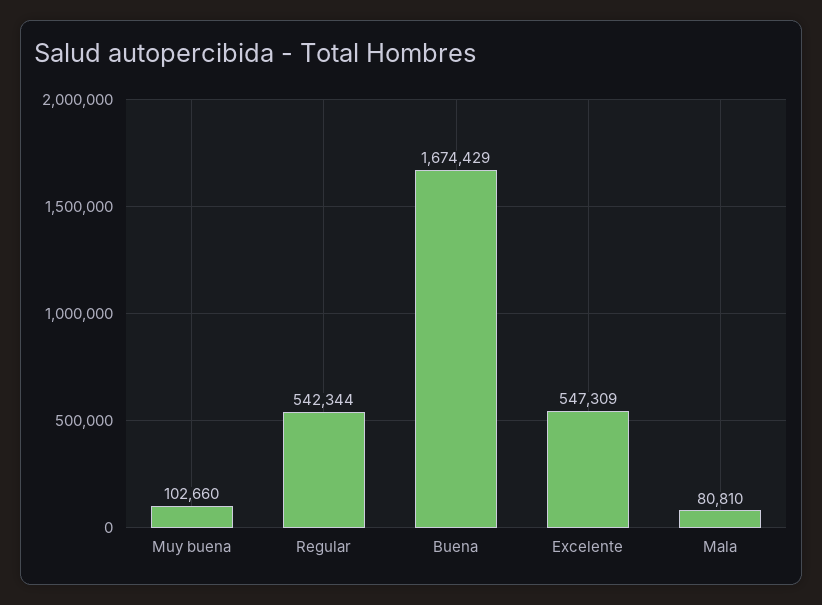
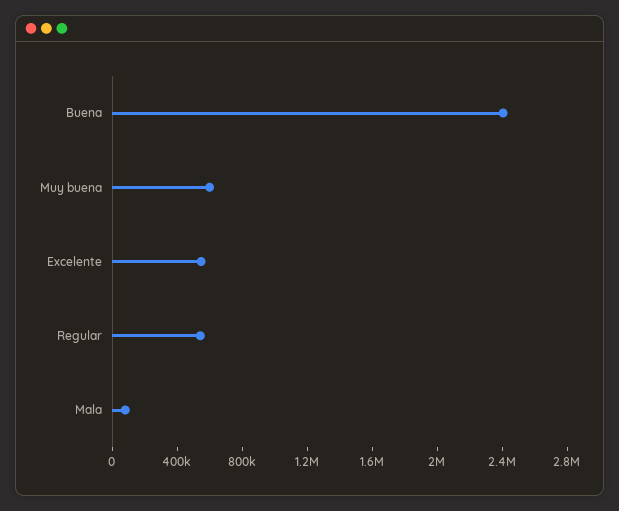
Muy buena: 102660 -> 600000
Buena: 1674429 -> 2400000

